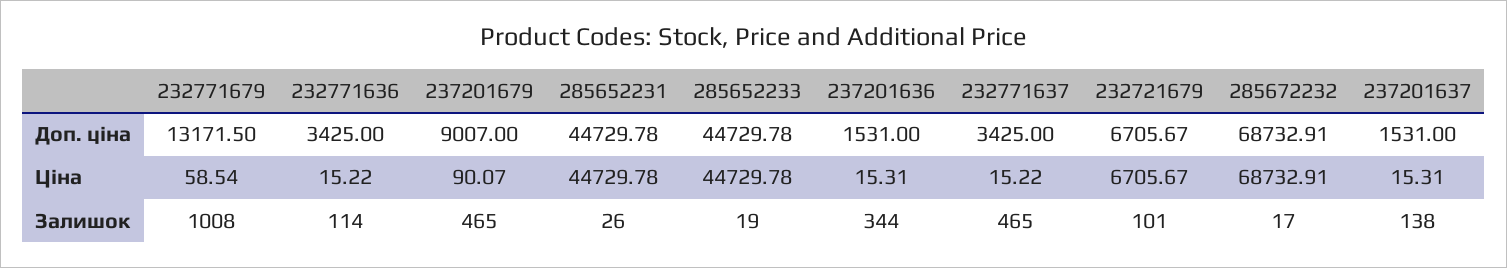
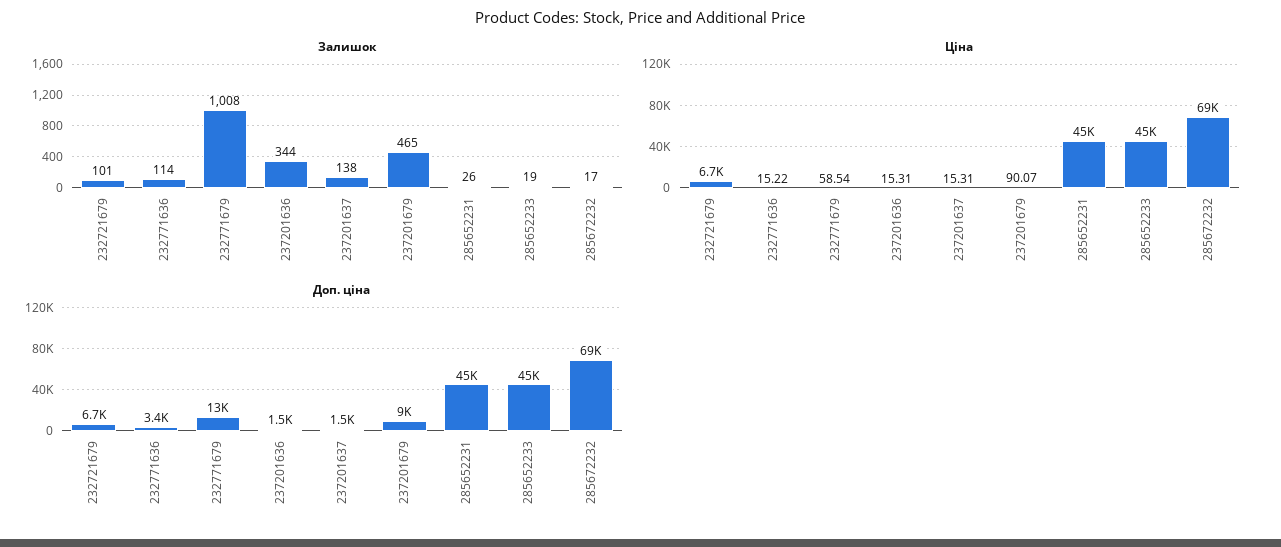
Доп. ціна, 232771637: 3425 -> none
Ціна, 232771637: 15.22 -> none
Залишок, 232771637: 465 -> none

